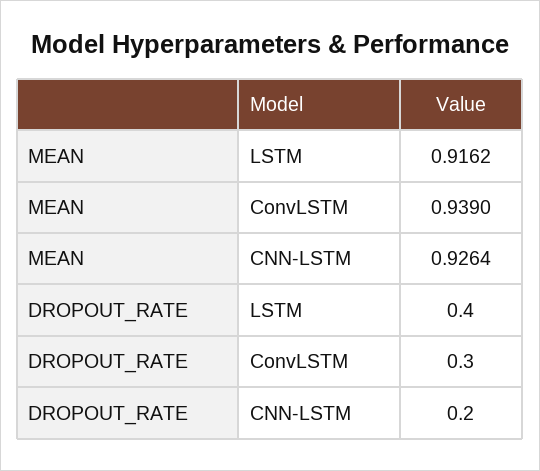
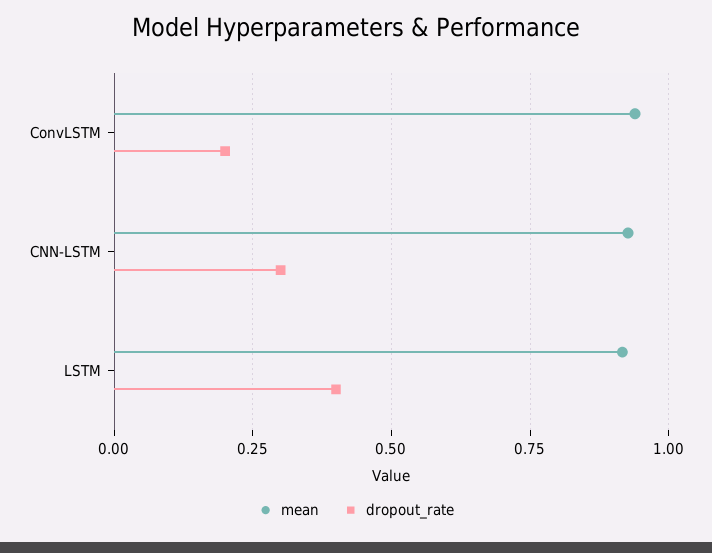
DROPOUT_RATE, ConvLSTM: 0.3 -> 0.2
DROPOUT_RATE, CNN-LSTM: 0.2 -> 0.3

